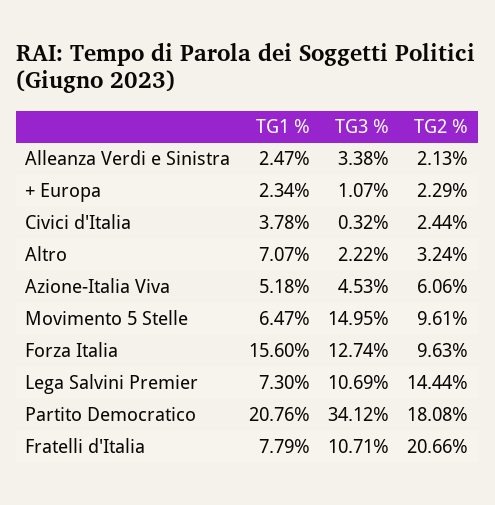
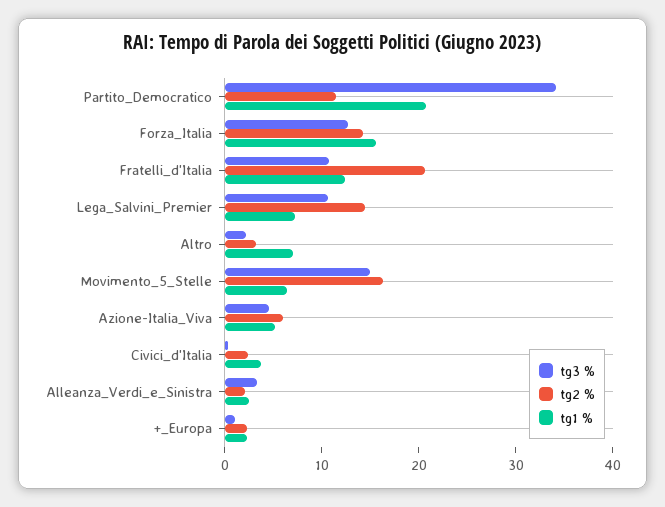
TG2 %, Movimento 5 Stelle: 9.61 -> 16
TG2 %, Forza Italia: 9.63 -> 14
TG2 %, Partito Democratico: 18.08 -> 12
TG1 %, Fratelli d'Italia: 7.79 -> 12

